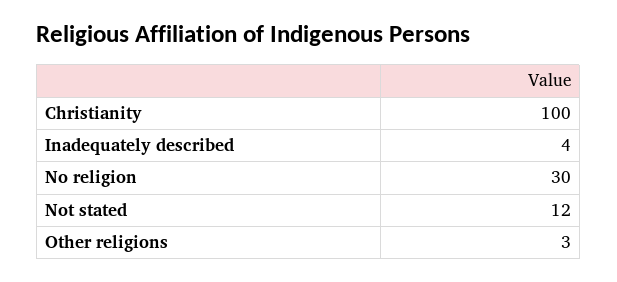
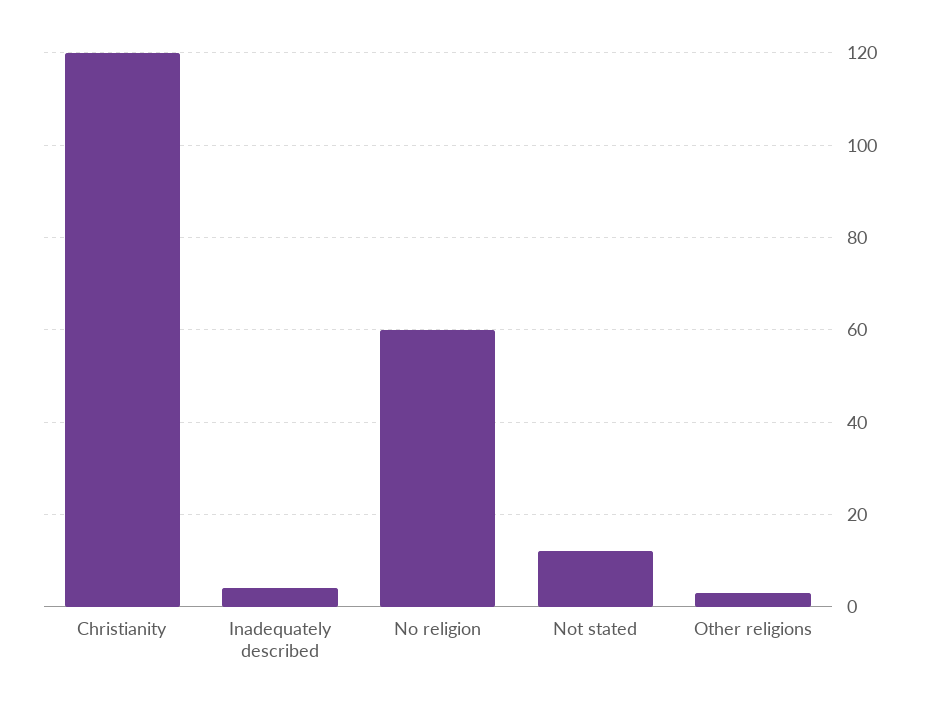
Christianity: 100 -> 120
No religion: 30 -> 60

